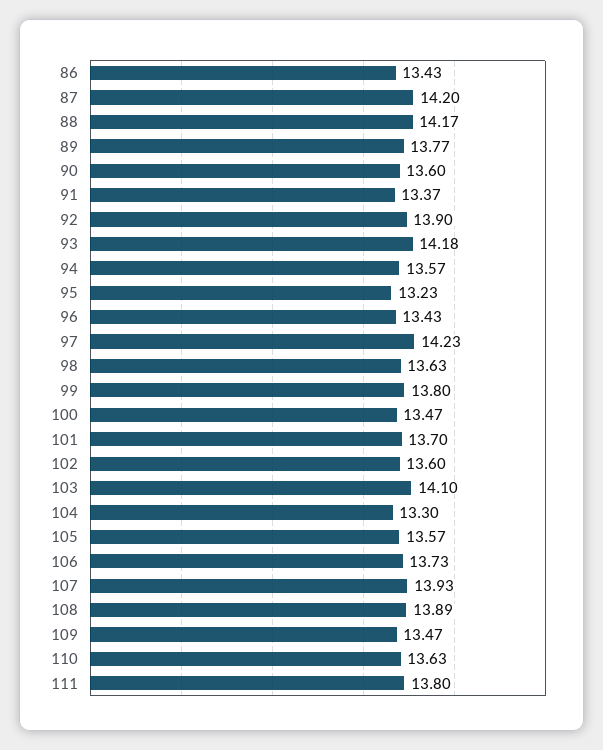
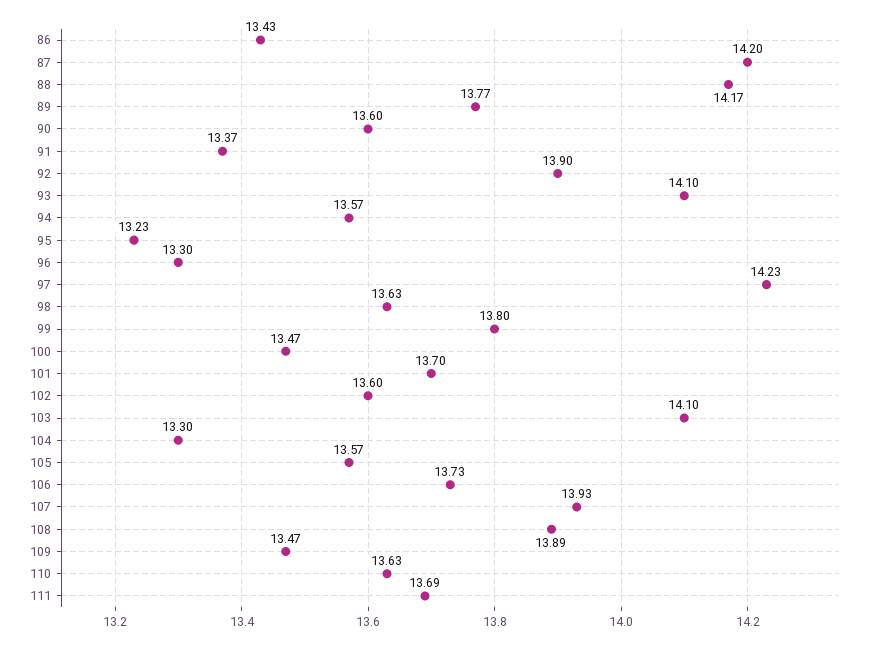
93: 14.18 -> 14.1
96: 13.43 -> 13.3
111: 13.8 -> 13.69

